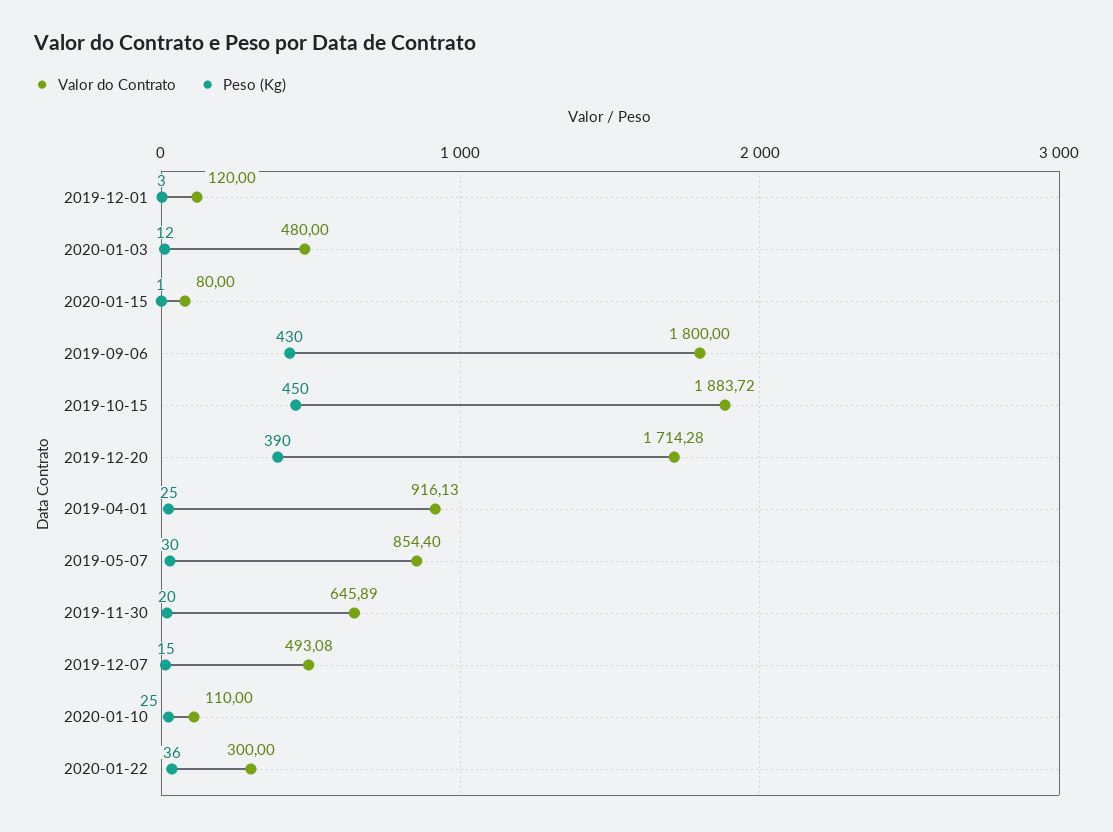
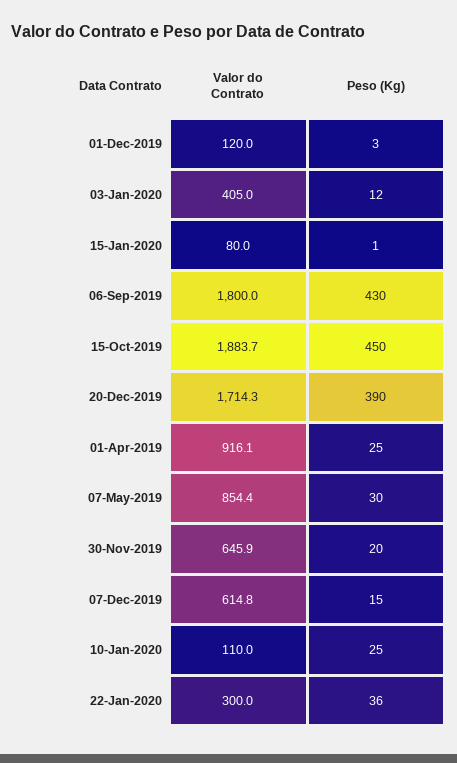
Valor do Contrato, 2020-01-03: 480 -> 405
Valor do Contrato, 2019-12-07: 493.08 -> 614.8

